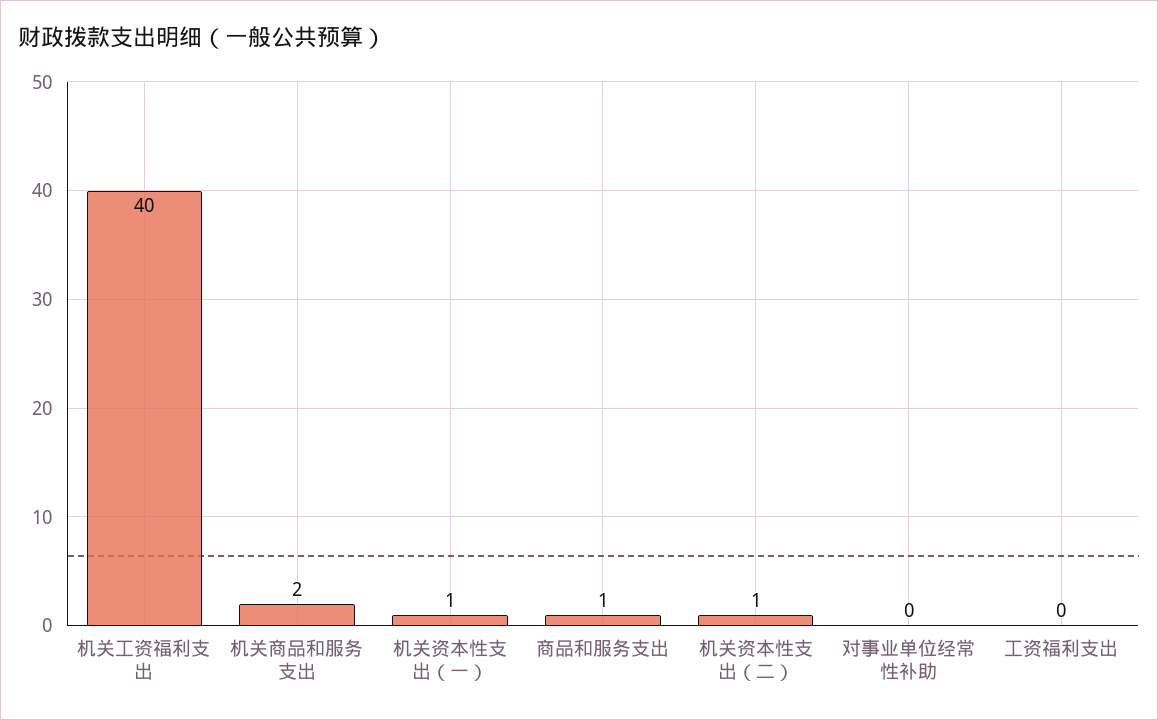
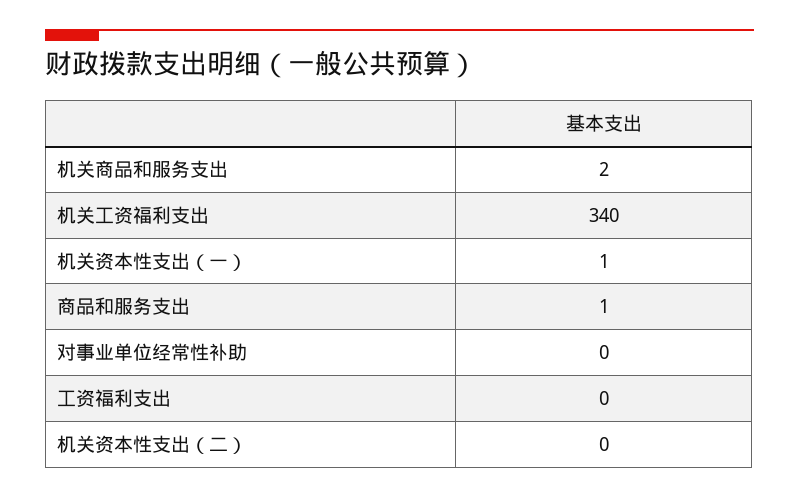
机关工资福利支出: 40 -> 340
机关资本性支出（二）: 1 -> 0

